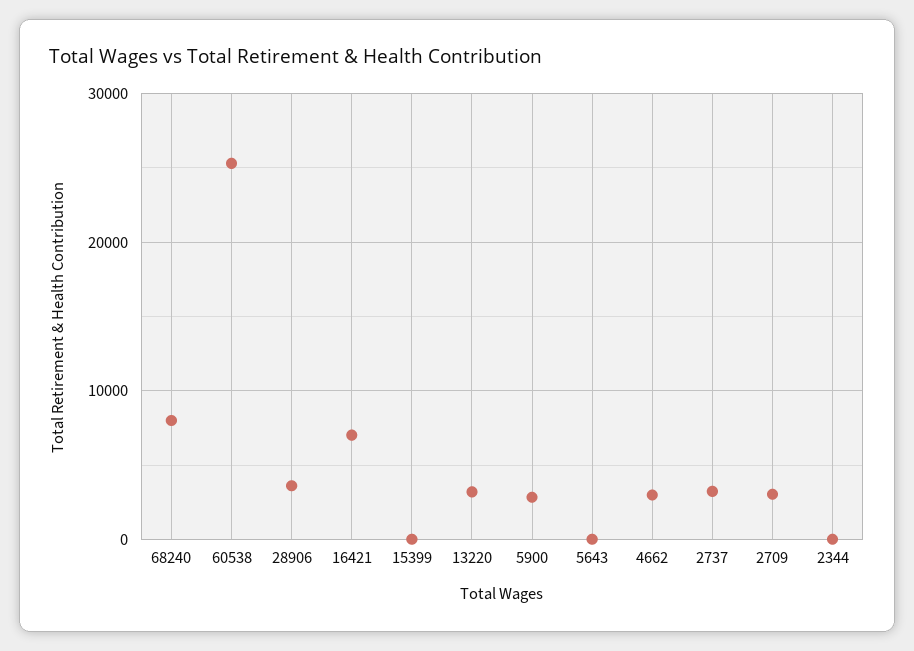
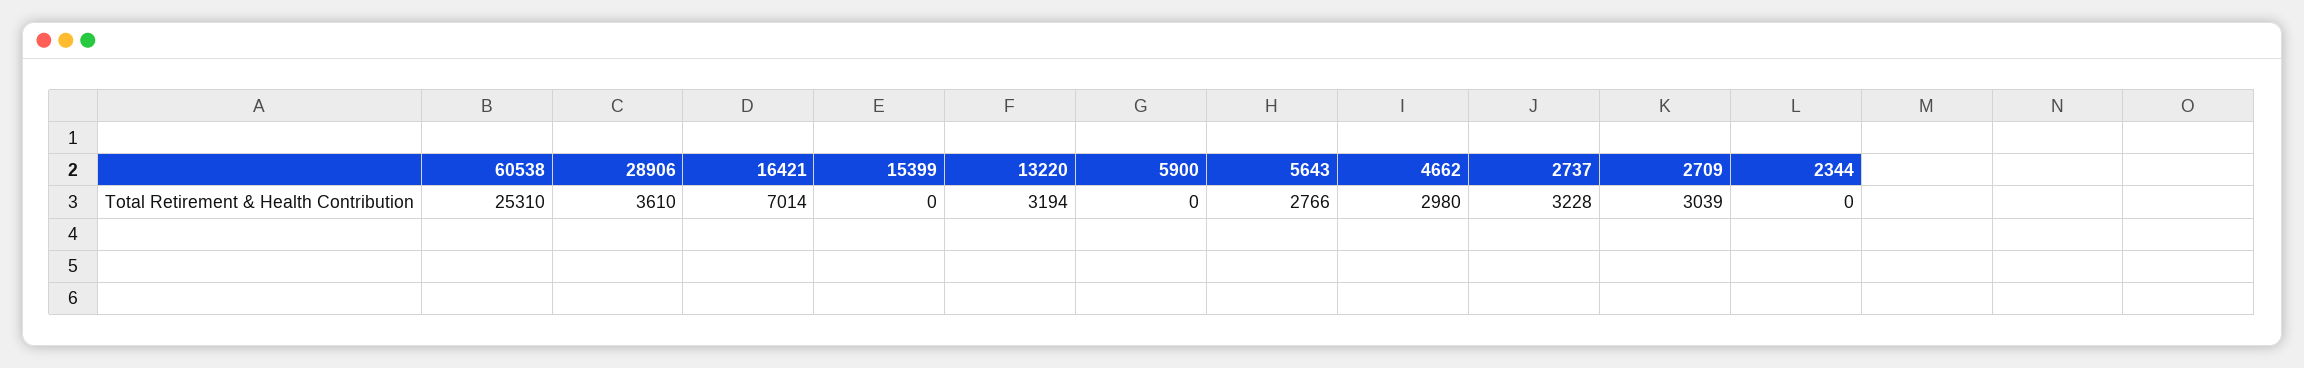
68240: 8000 -> none
5900: 3000 -> 0
5643: 0 -> 2766

